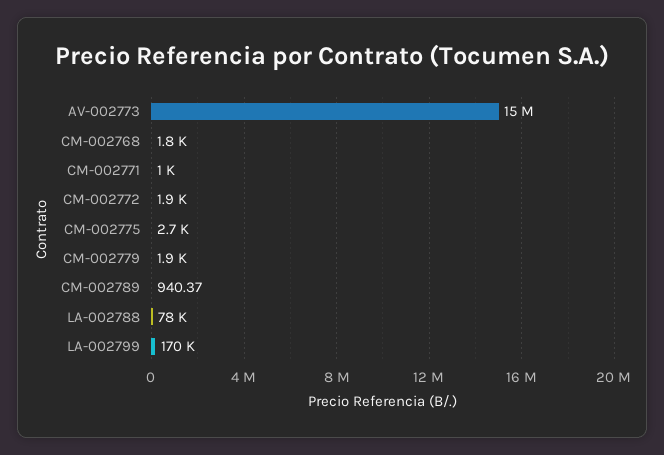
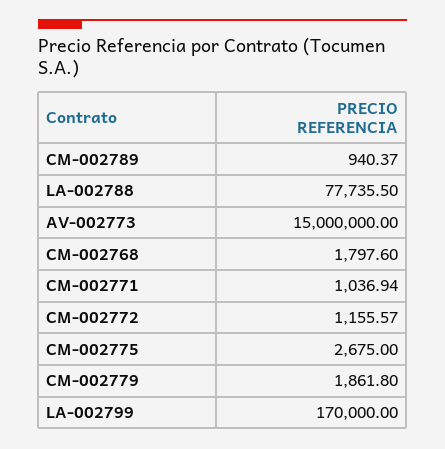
CM-002772: 1900 -> 1155.57

